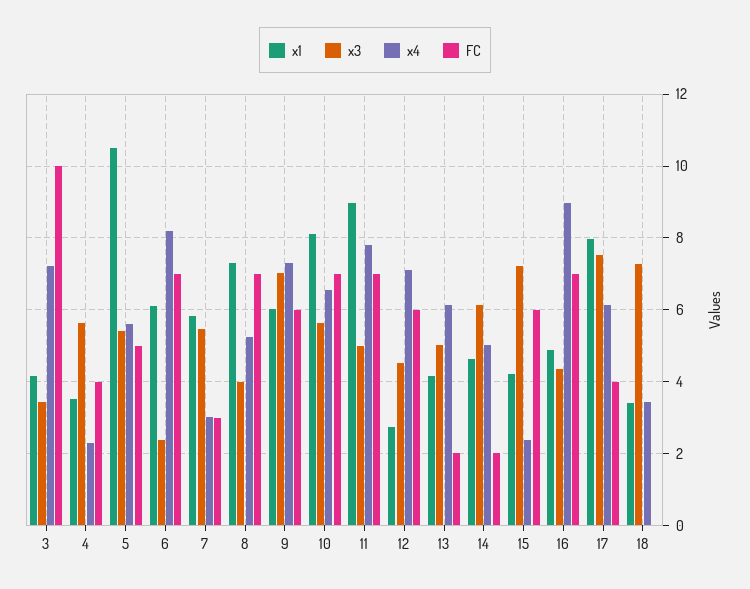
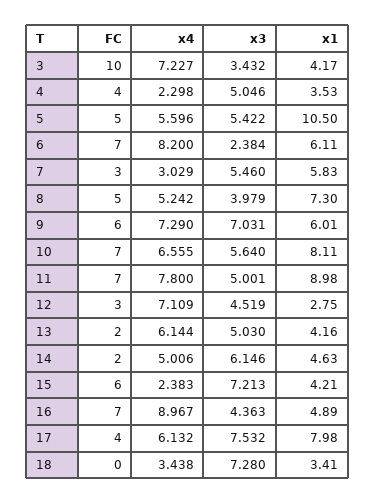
x3, 4: 5.6 -> 5.046
FC, 8: 7 -> 5
FC, 12: 6 -> 3

